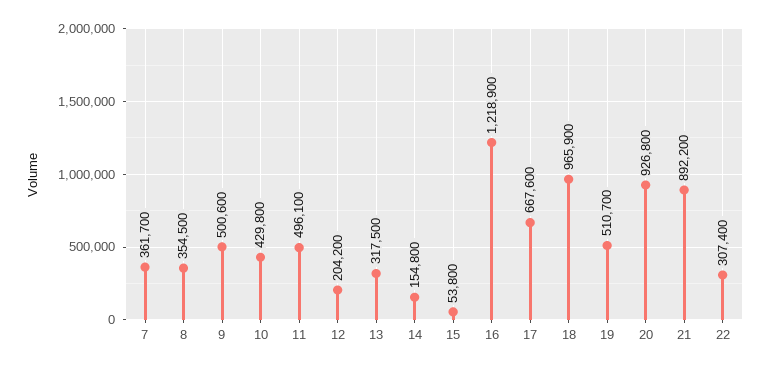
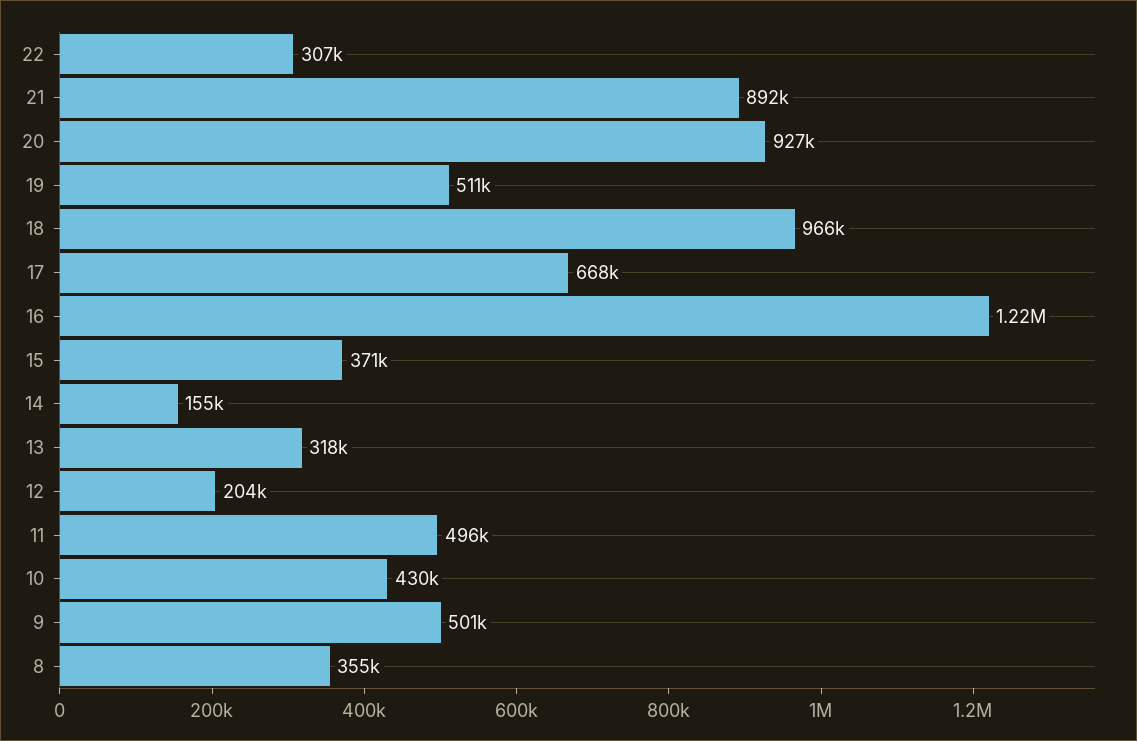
7: 361700 -> none
15: 53800 -> 371000

